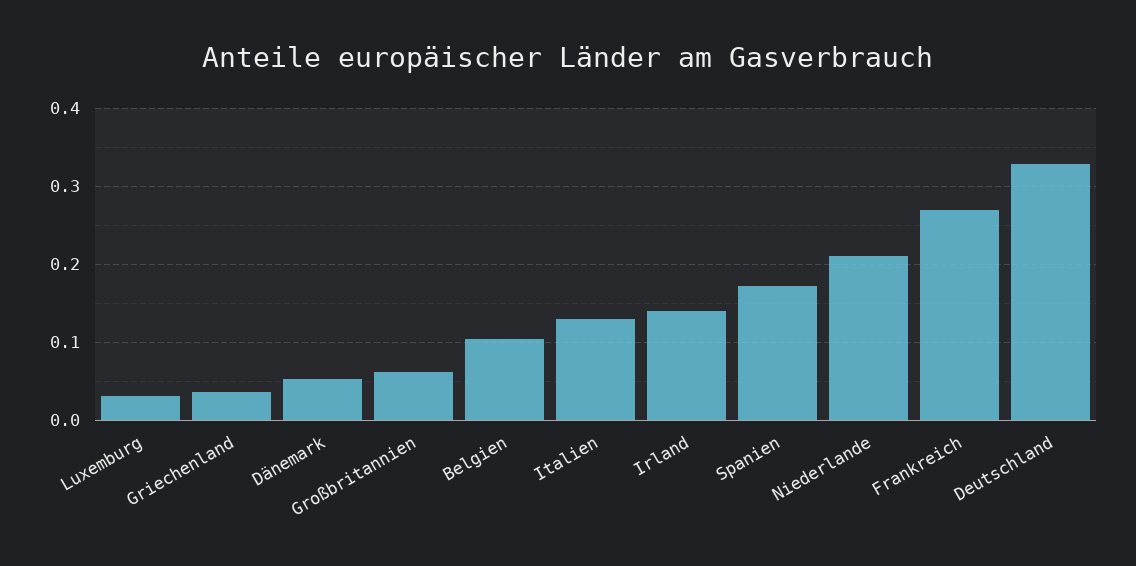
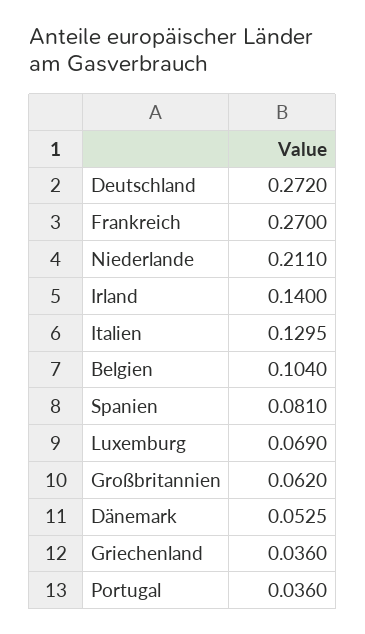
Luxemburg: 0.03 -> 0.069
Spanien: 0.17 -> 0.081
Deutschland: 0.33 -> 0.272
Portugal: none -> 0.036

